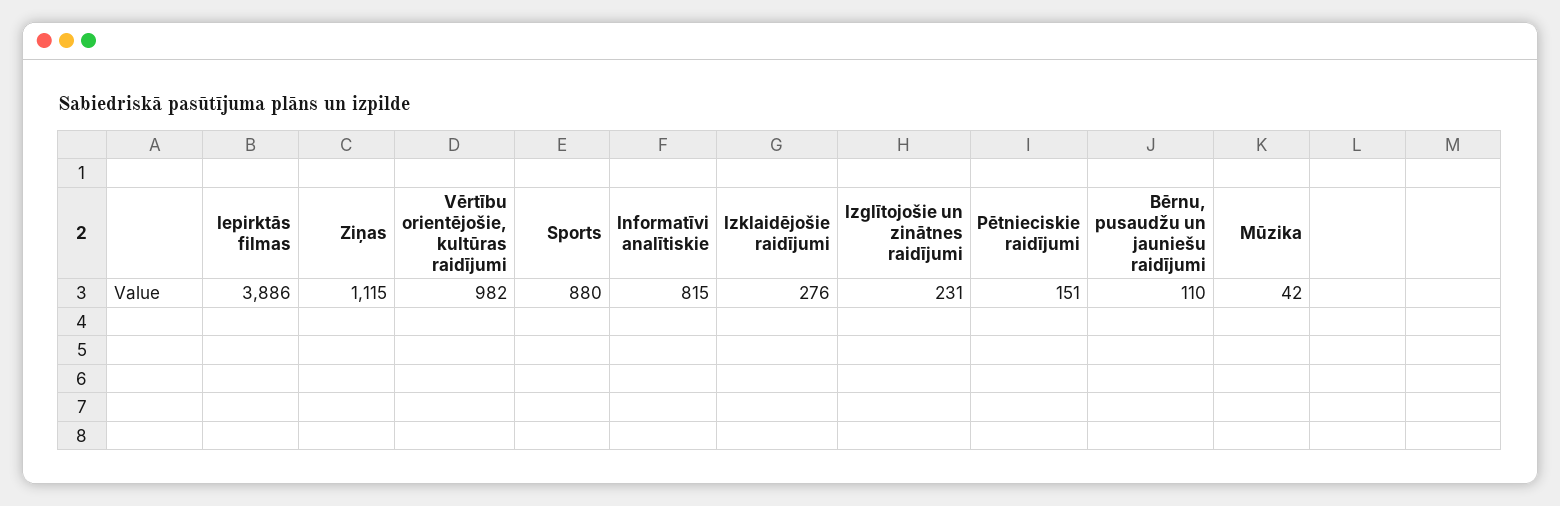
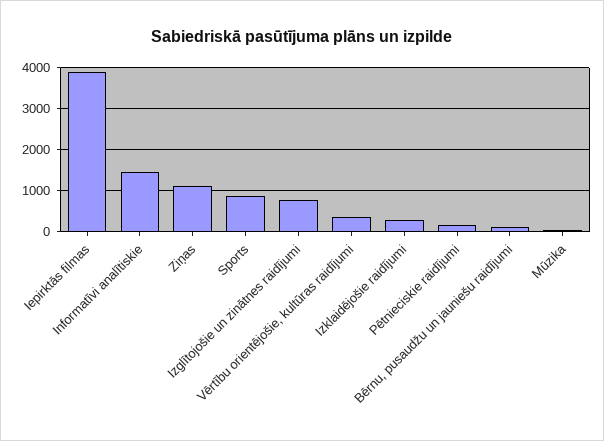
Vērtību orientējošie, kultūras raidījumi: 982 -> 400
Informatīvi analītiskie: 815 -> 1400
Izglītojošie un zinātnes raidījumi: 231 -> 800

